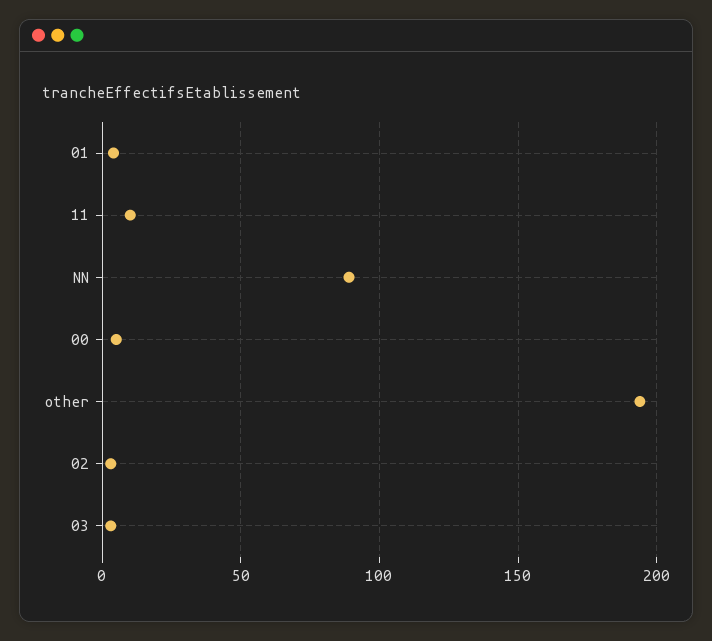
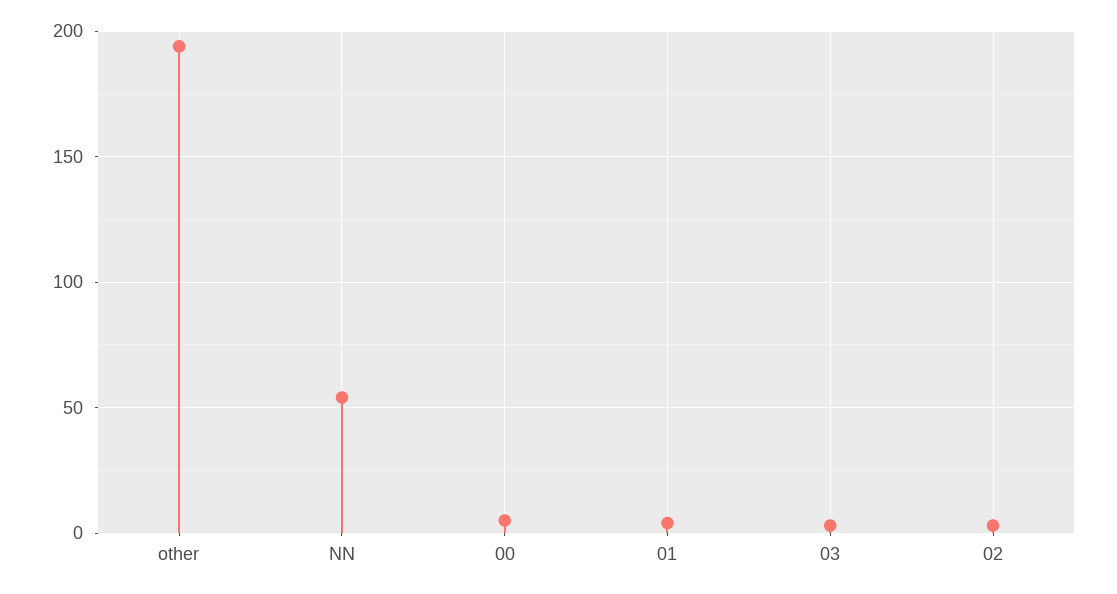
11: 10 -> none
NN: 90 -> 55

